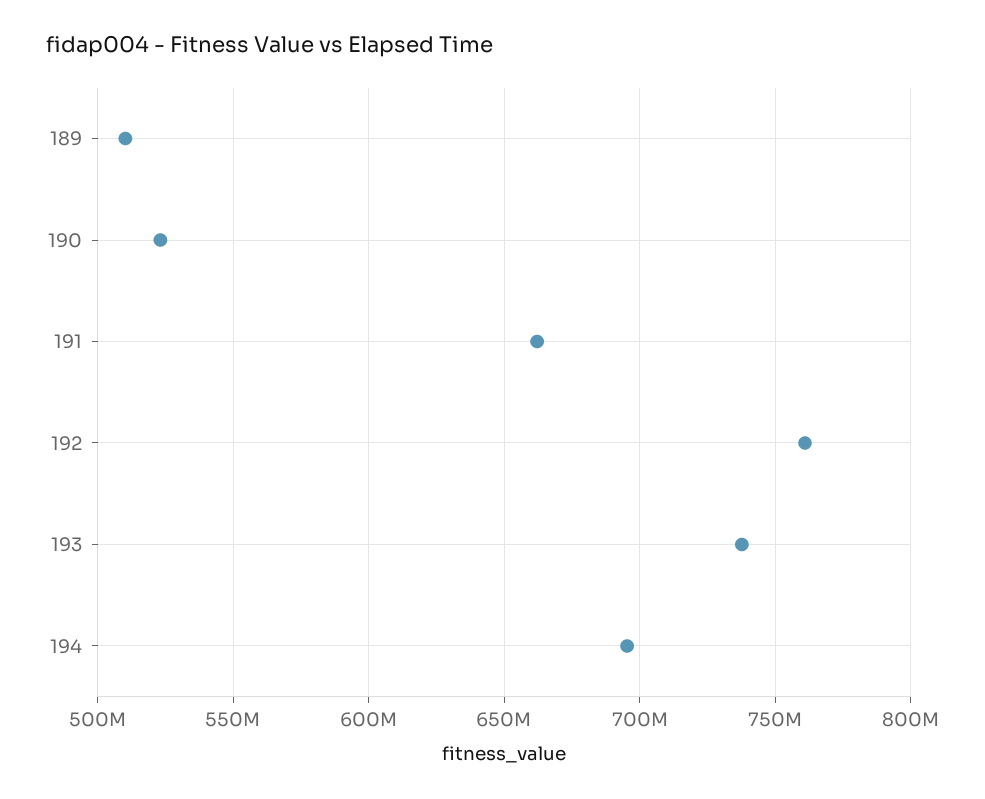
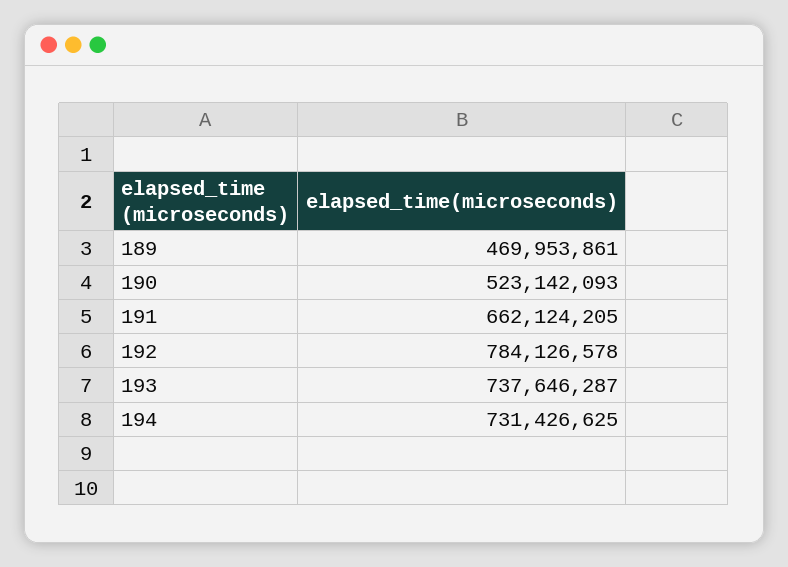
189: 510000000 -> 469953861
192: 760000000 -> 784126578
194: 695000000 -> 731426625

